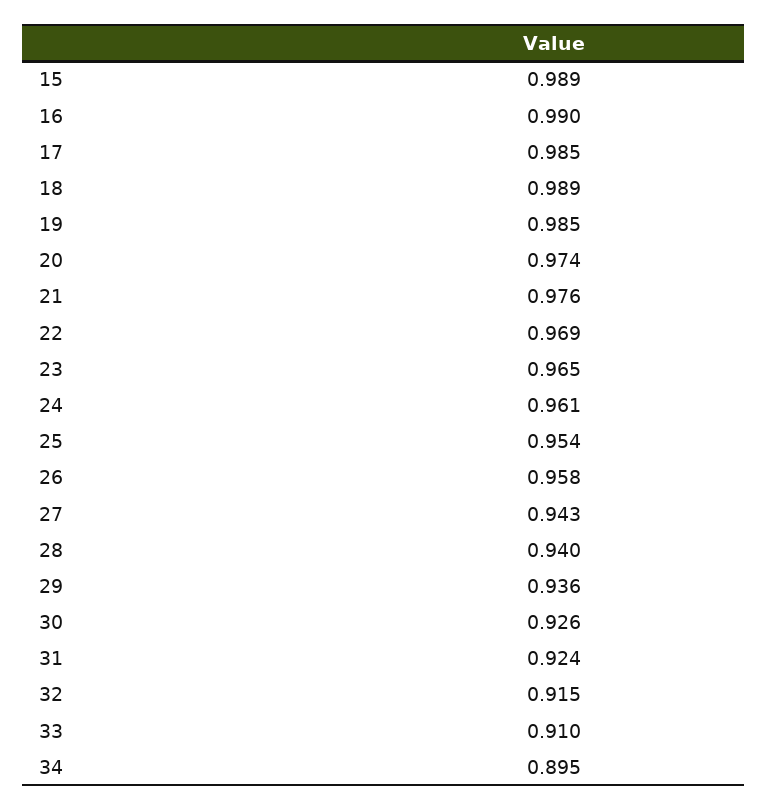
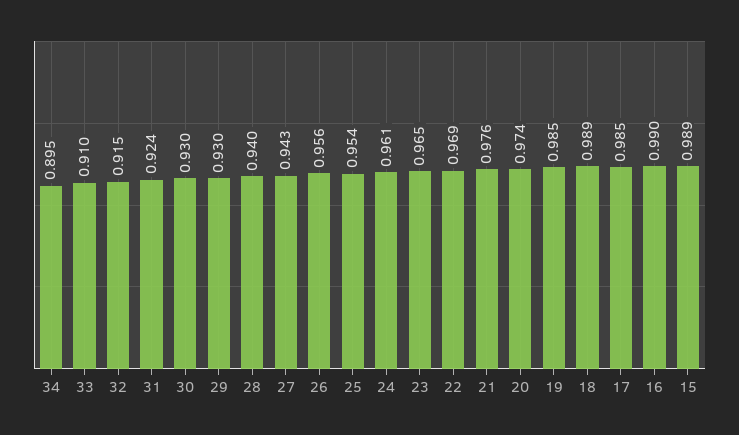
26: 0.958 -> 0.956
29: 0.936 -> 0.93
30: 0.926 -> 0.93

